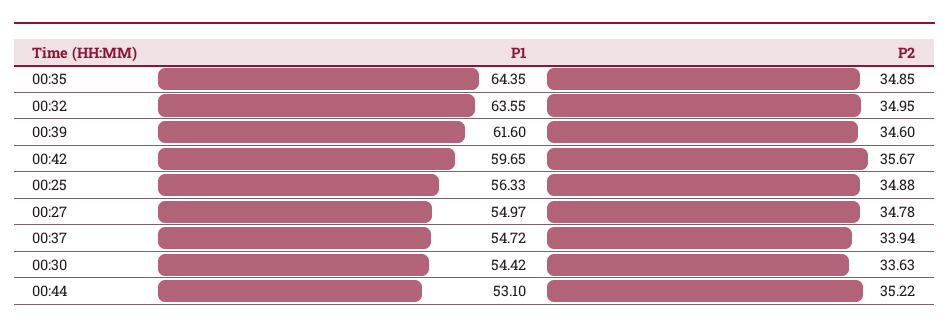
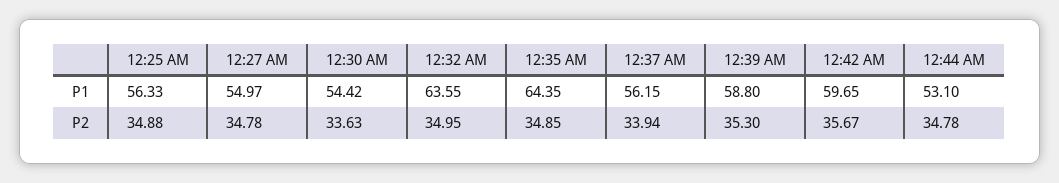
P1, 00:39: 61.6 -> 58.8
P2, 00:39: 34.6 -> 35.3
P1, 00:37: 54.72 -> 56.15
P2, 00:44: 35.22 -> 34.78

